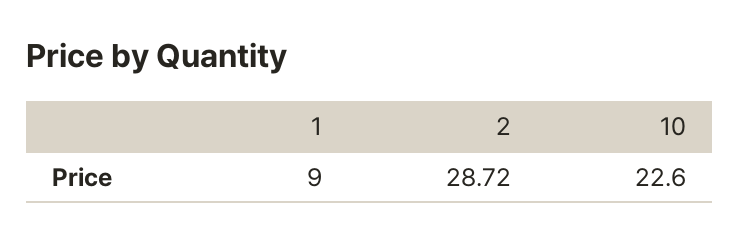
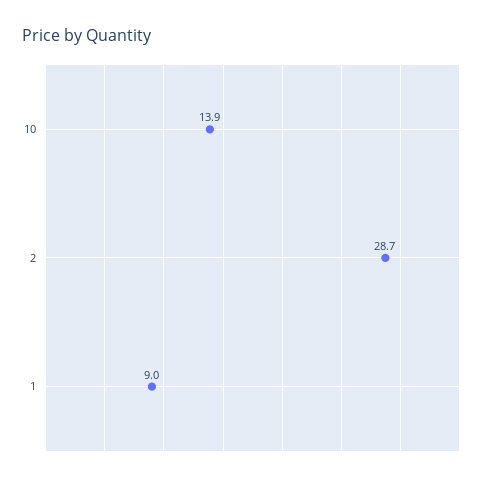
10: 22.6 -> 13.9

